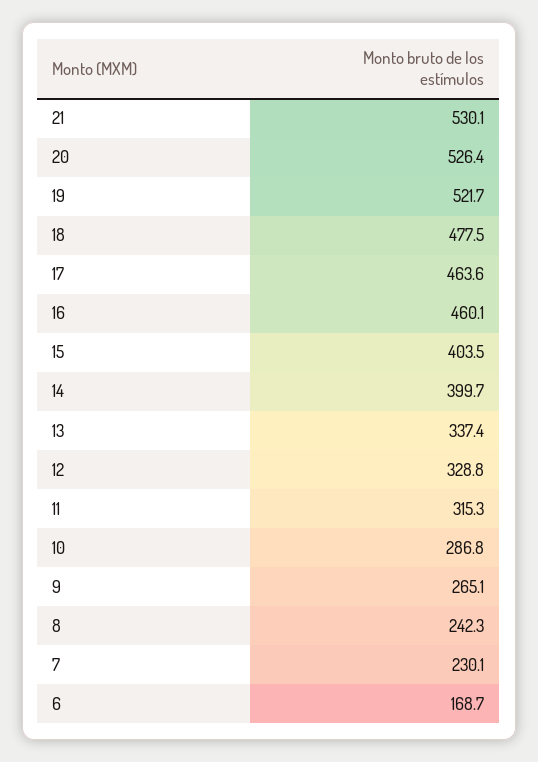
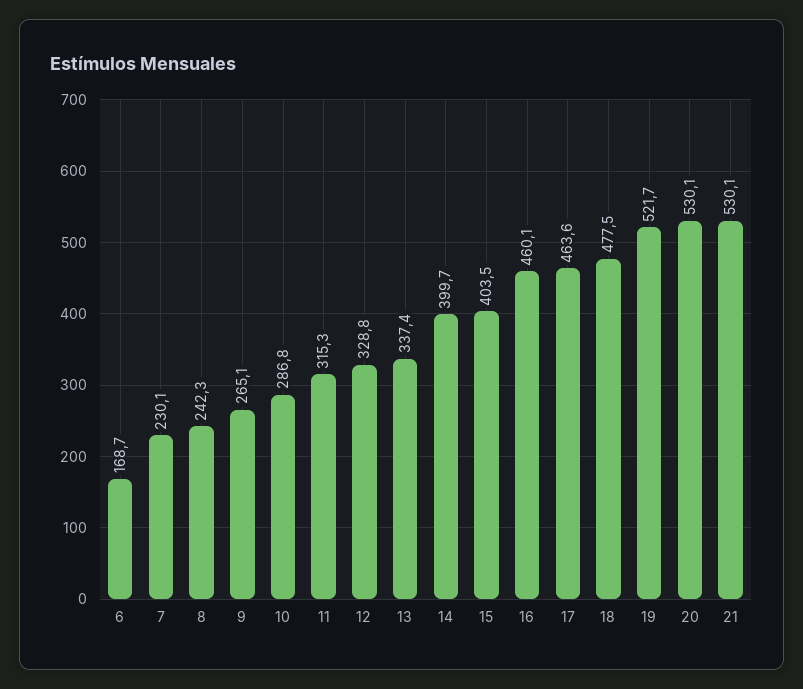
20: 526.4 -> 530.1

